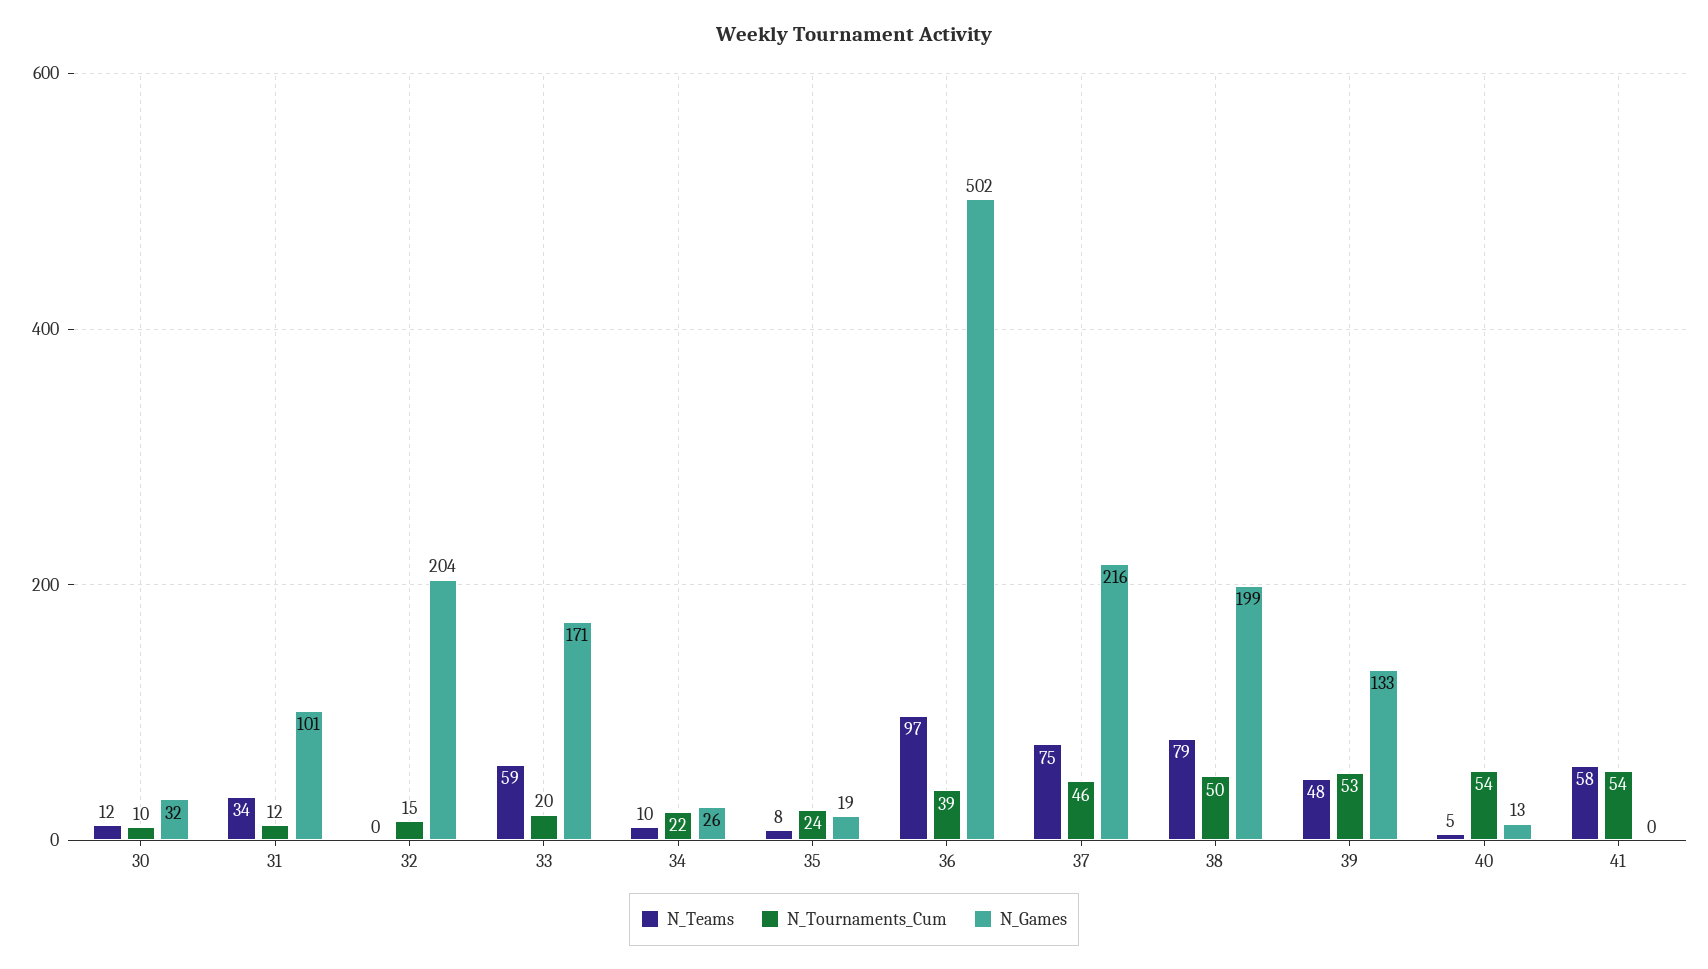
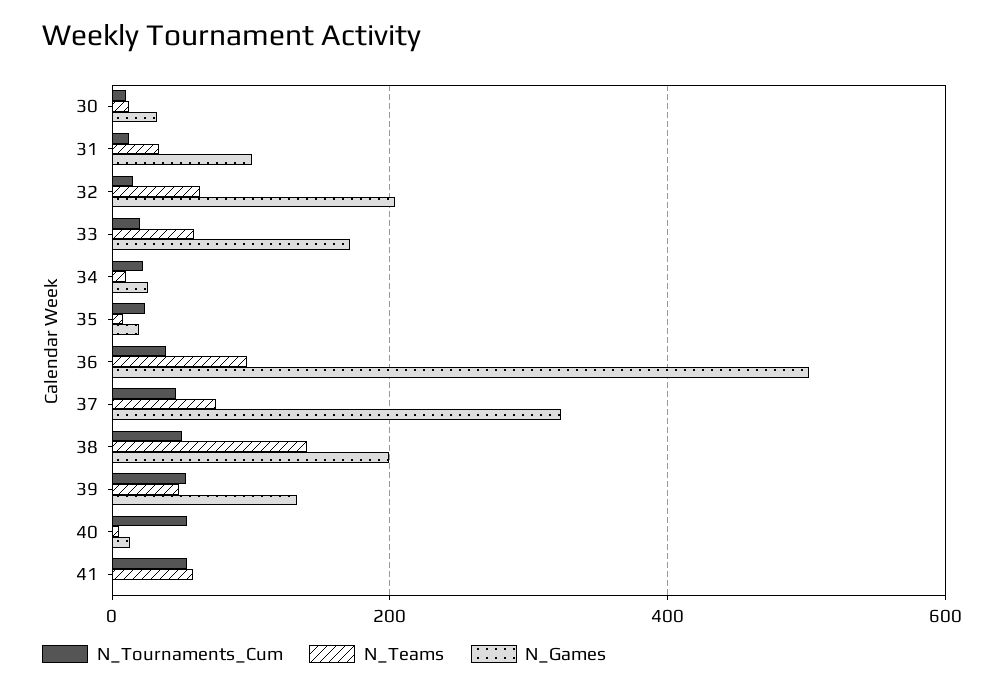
N_Teams, 32: 0 -> 60
N_Games, 37: 216 -> 320
N_Teams, 38: 79 -> 140

